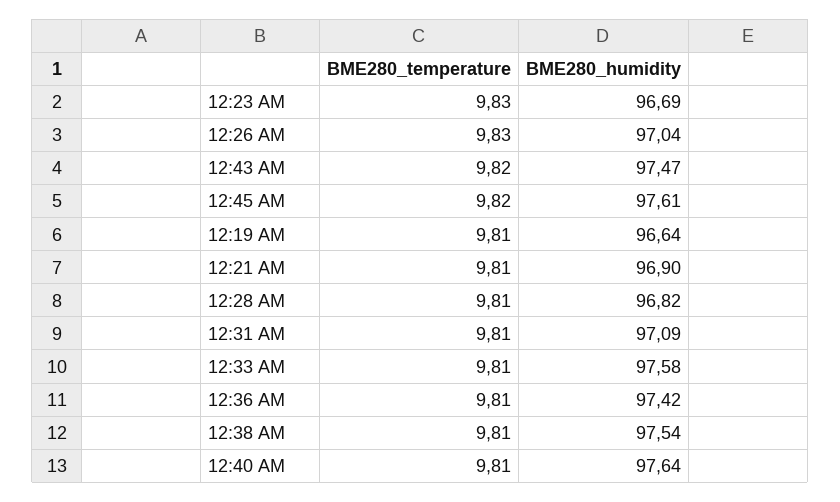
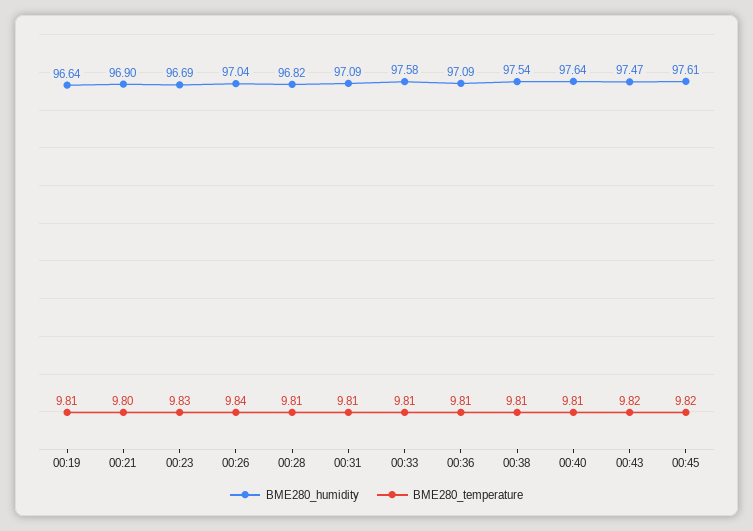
BME280_temperature, 12:26 AM: 9.83 -> 9.84
BME280_temperature, 12:21 AM: 9.81 -> 9.8
BME280_humidity, 12:36 AM: 97.42 -> 97.09

